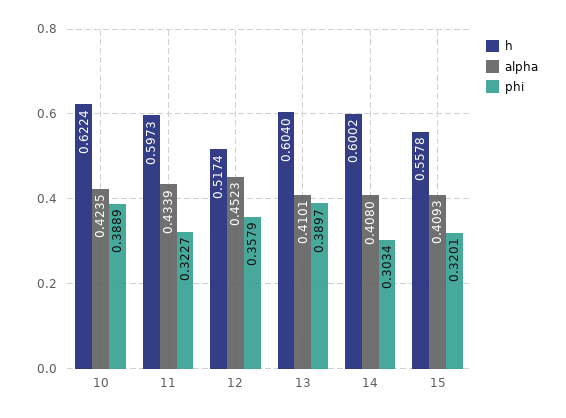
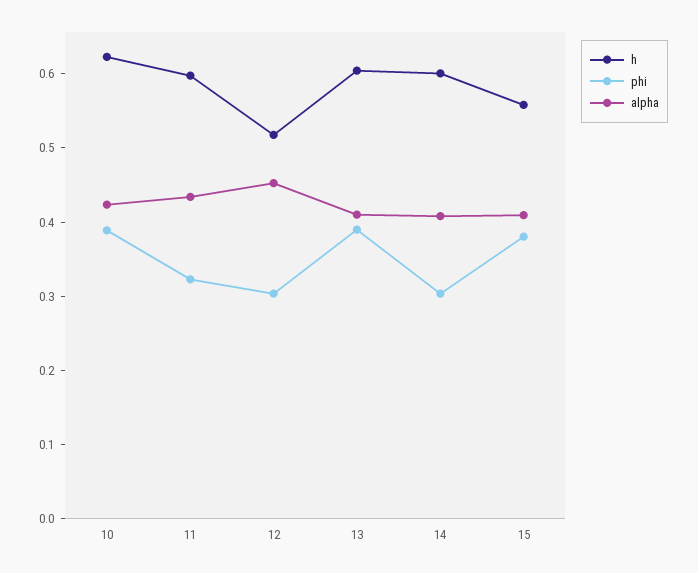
phi, 12: 0.3579 -> 0.3
phi, 15: 0.3201 -> 0.38

